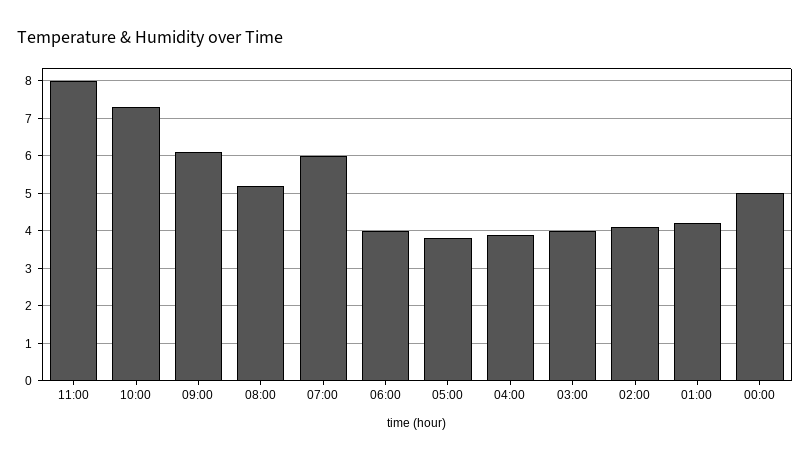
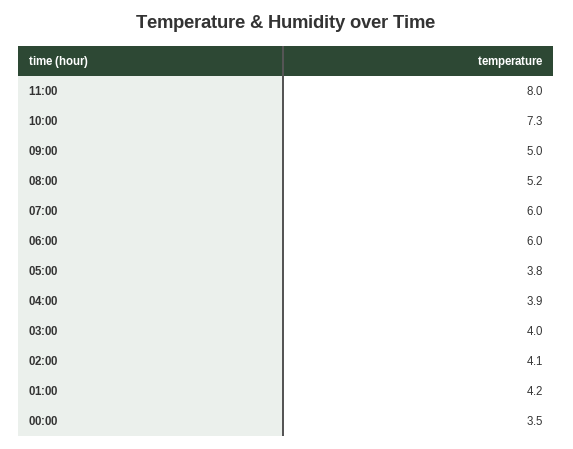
09:00: 6 -> 5
06:00: 4 -> 6
00:00: 5 -> 3.5

